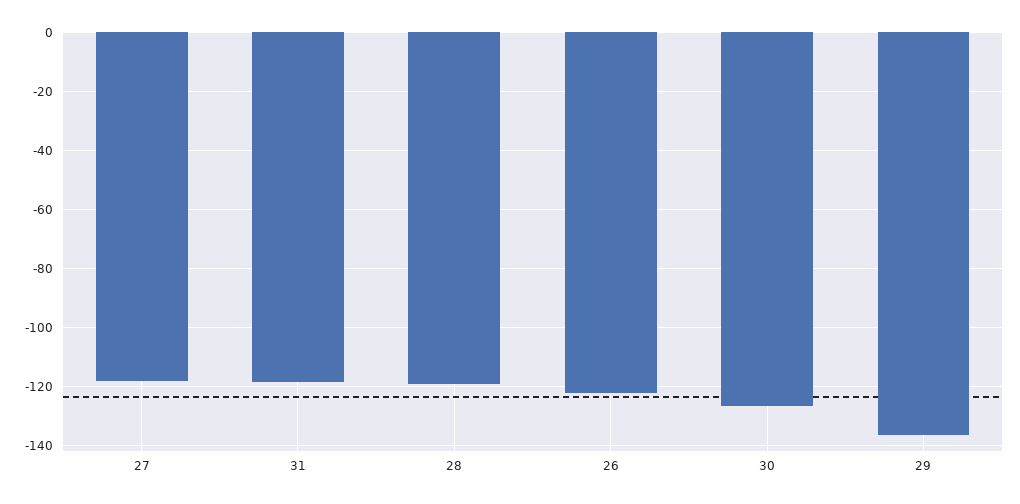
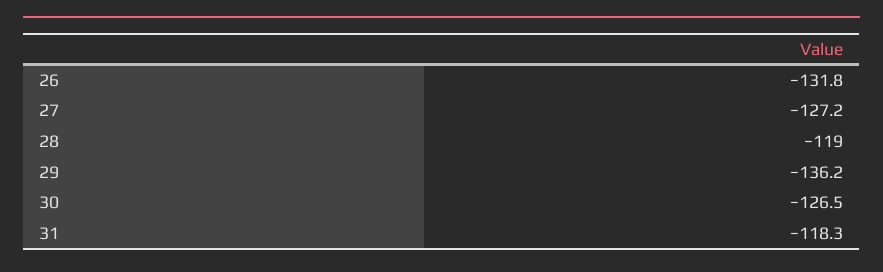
27: -117.5 -> -127.2
26: -122.5 -> -131.8

